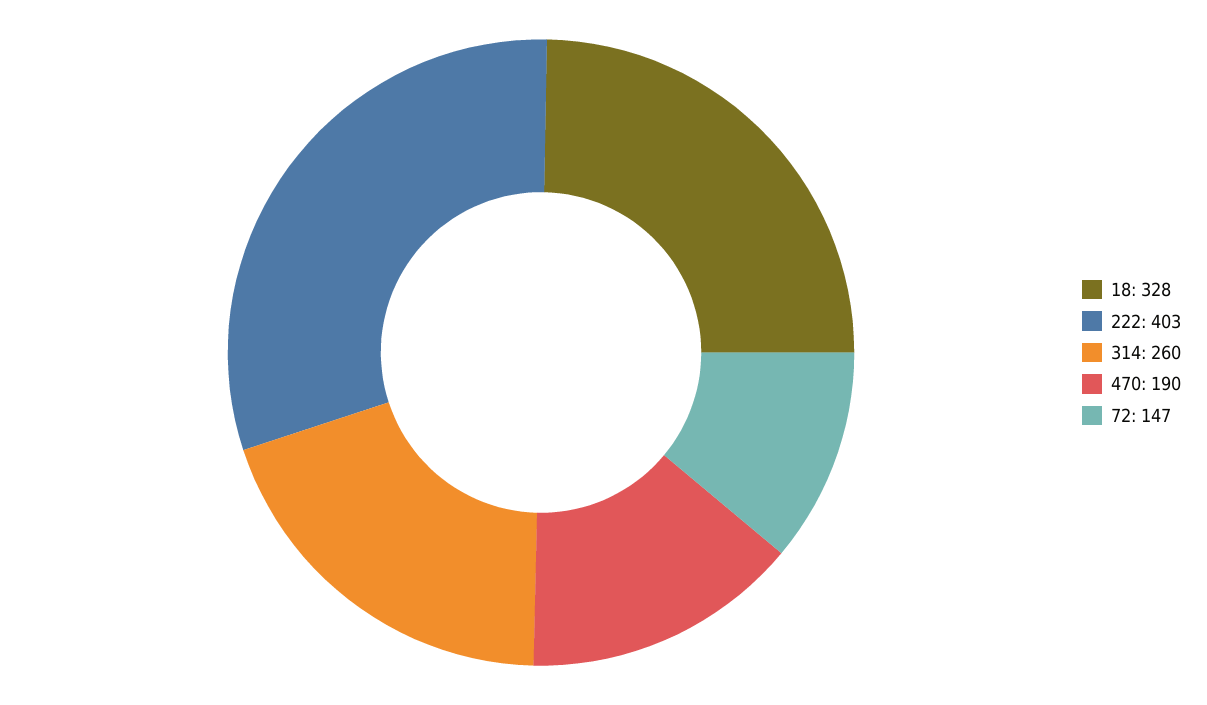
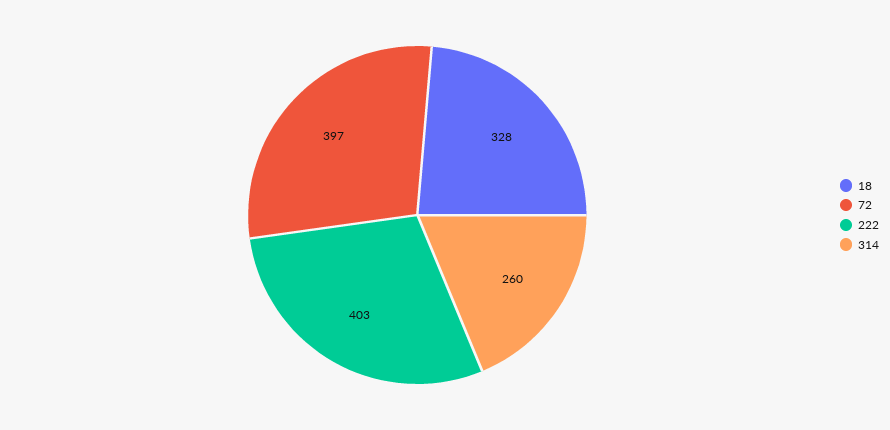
470: 190 -> none
72: 147 -> 397

